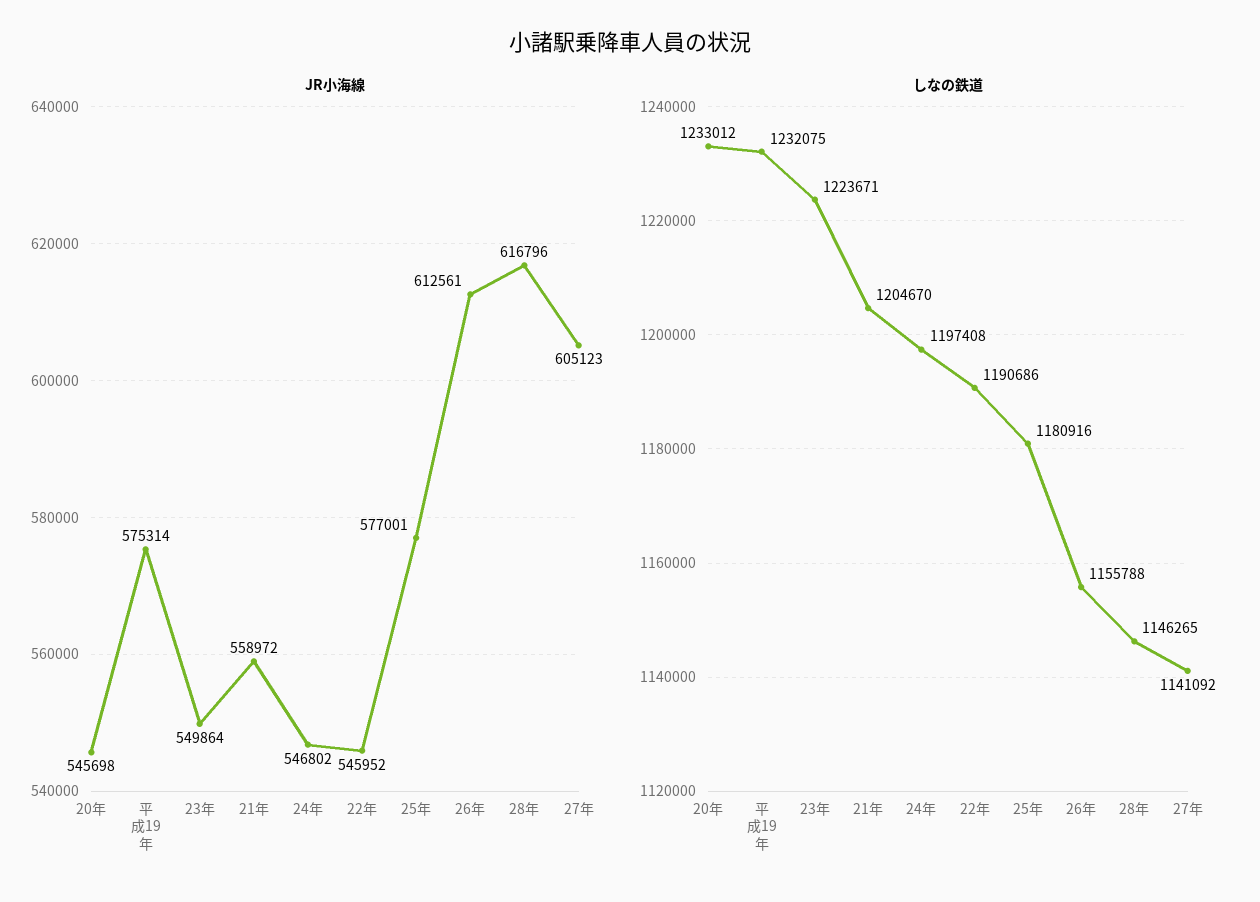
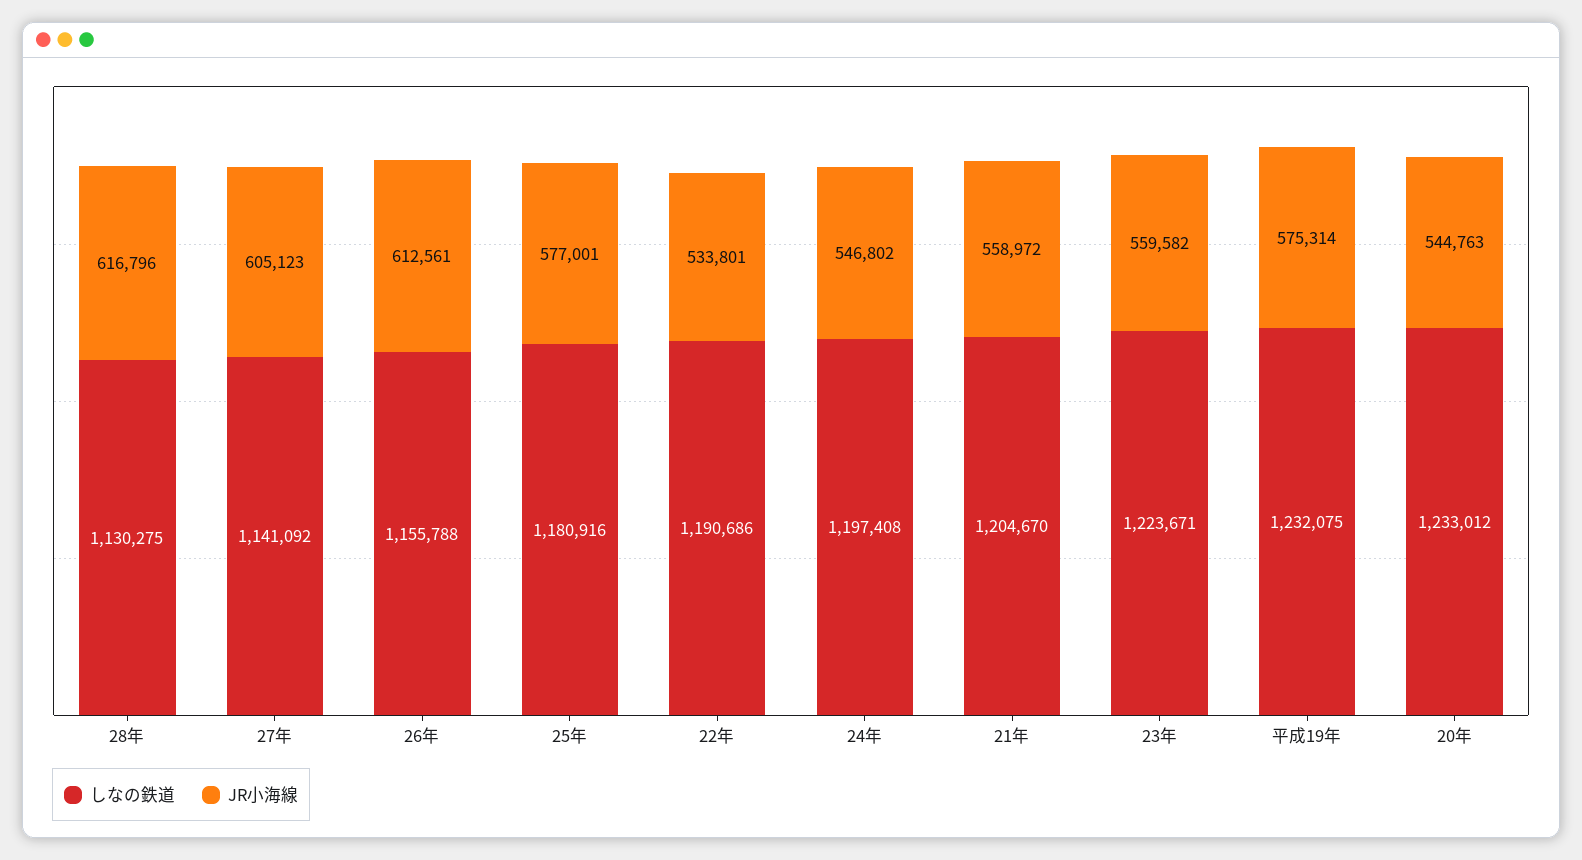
JR小海線, 20年: 545698 -> 544763
JR小海線, 23年: 549864 -> 559582
JR小海線, 22年: 545952 -> 533801
しなの鉄道, 28年: 1146265 -> 1130275

